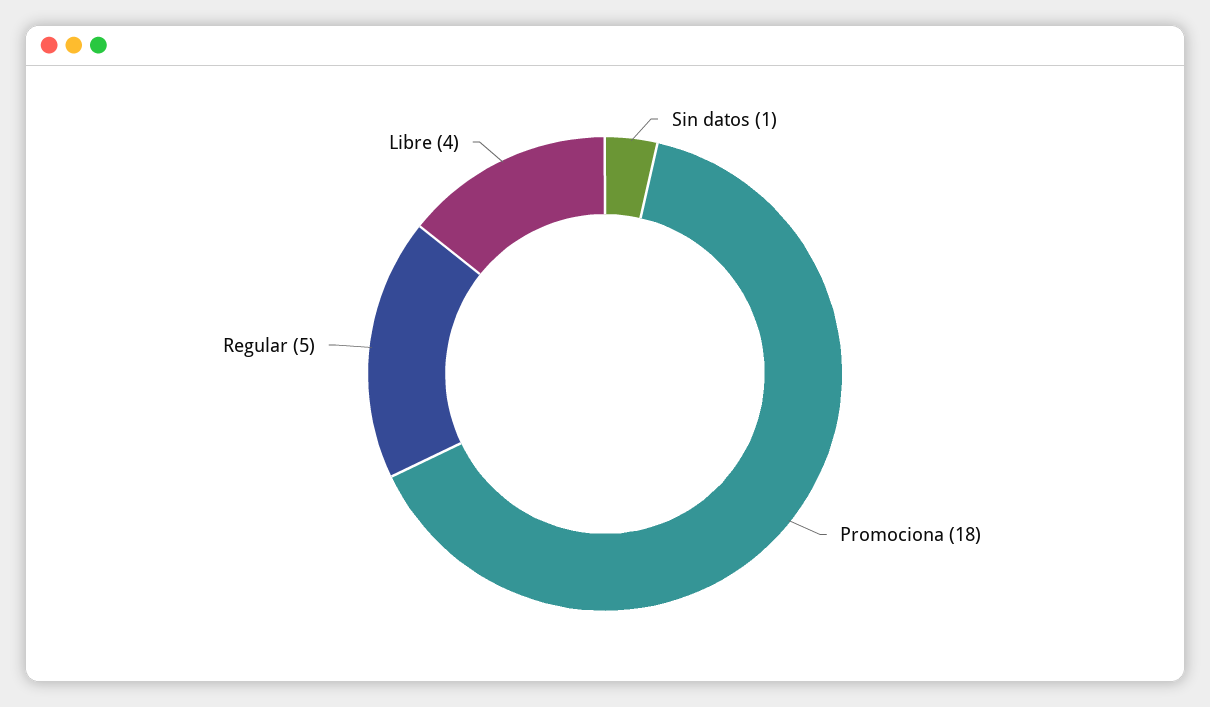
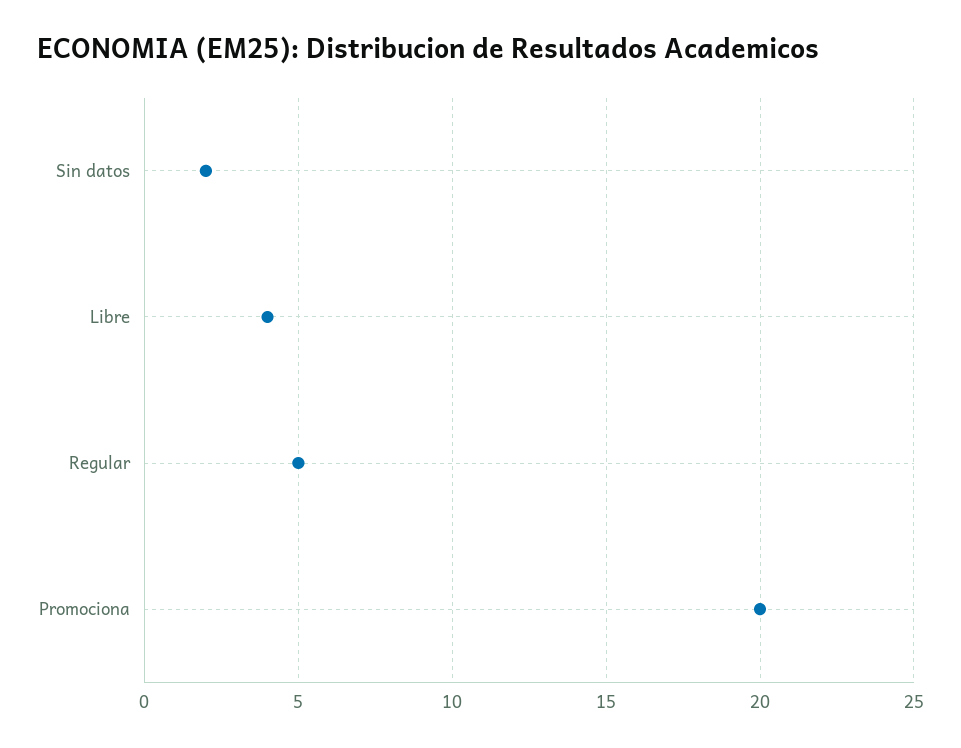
Sin datos: 1 -> 2
Promociona: 18 -> 20

